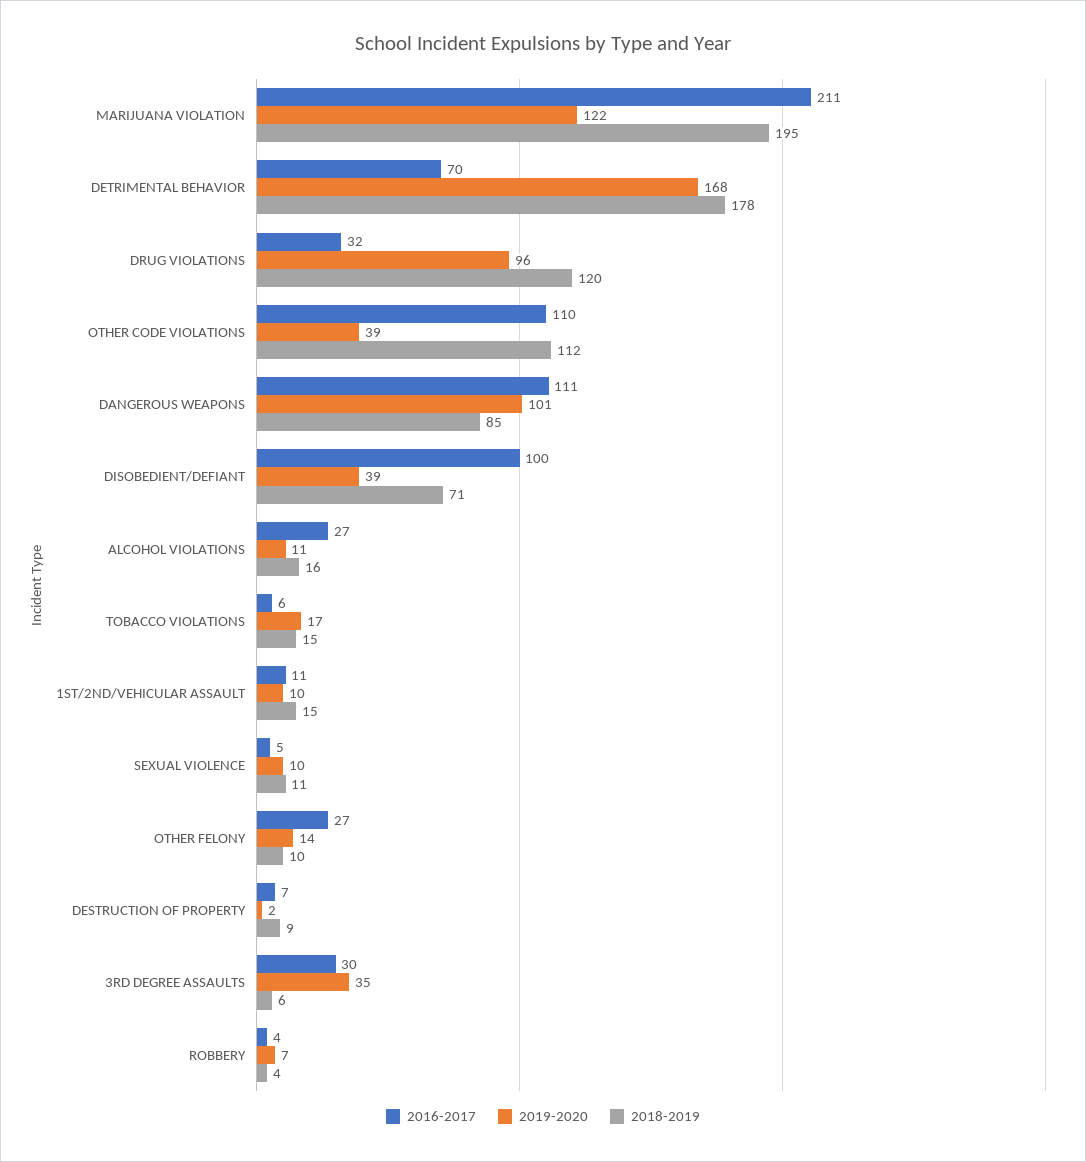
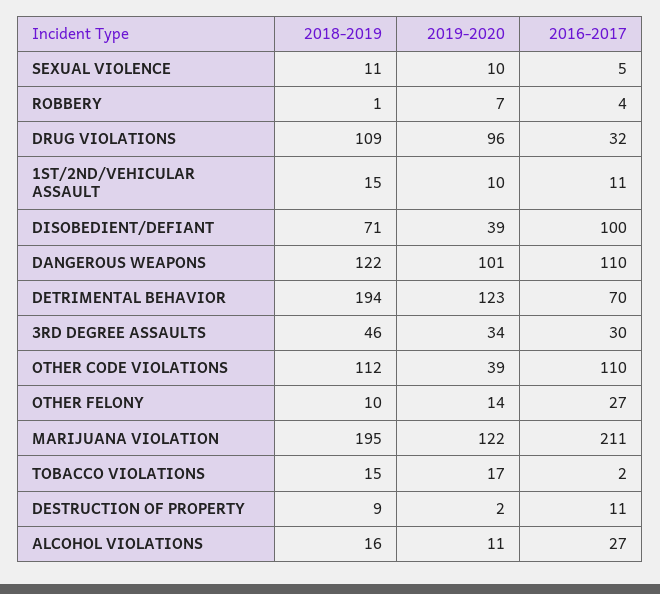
2019-2020, DETRIMENTAL BEHAVIOR: 168 -> 123
2018-2019, DETRIMENTAL BEHAVIOR: 178 -> 194
2018-2019, DRUG VIOLATIONS: 120 -> 109
2016-2017, DANGEROUS WEAPONS: 111 -> 110
2018-2019, DANGEROUS WEAPONS: 85 -> 122
2016-2017, TOBACCO VIOLATIONS: 6 -> 2
2016-2017, DESTRUCTION OF PROPERTY: 7 -> 11
2019-2020, 3RD DEGREE ASSAULTS: 35 -> 34
2018-2019, 3RD DEGREE ASSAULTS: 6 -> 46
2018-2019, ROBBERY: 4 -> 1

